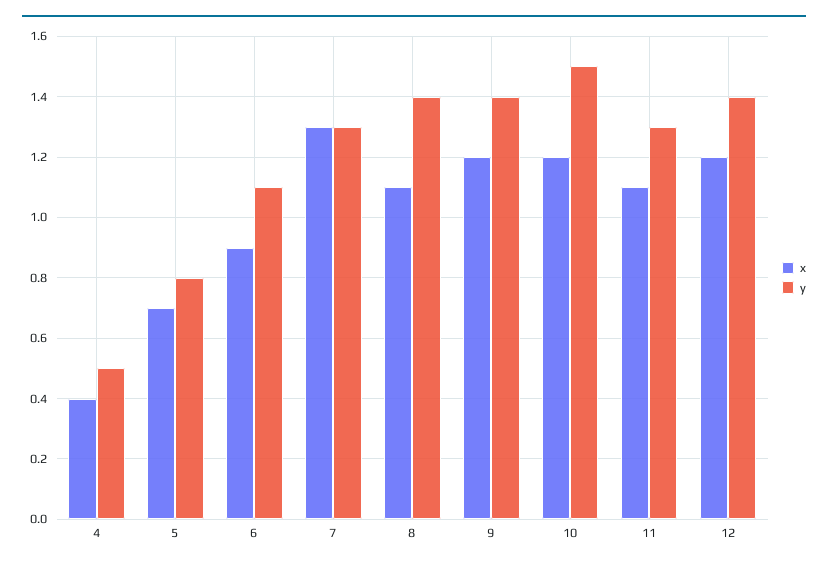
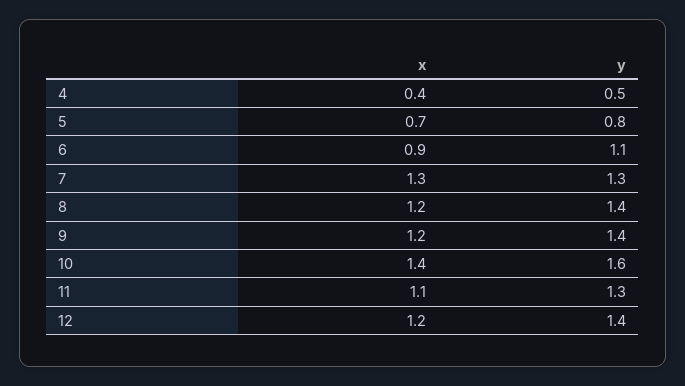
x, 8: 1.1 -> 1.2
x, 10: 1.2 -> 1.4
y, 10: 1.5 -> 1.6

